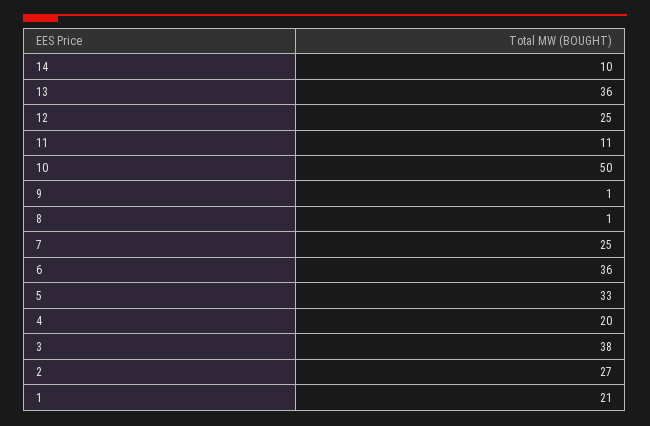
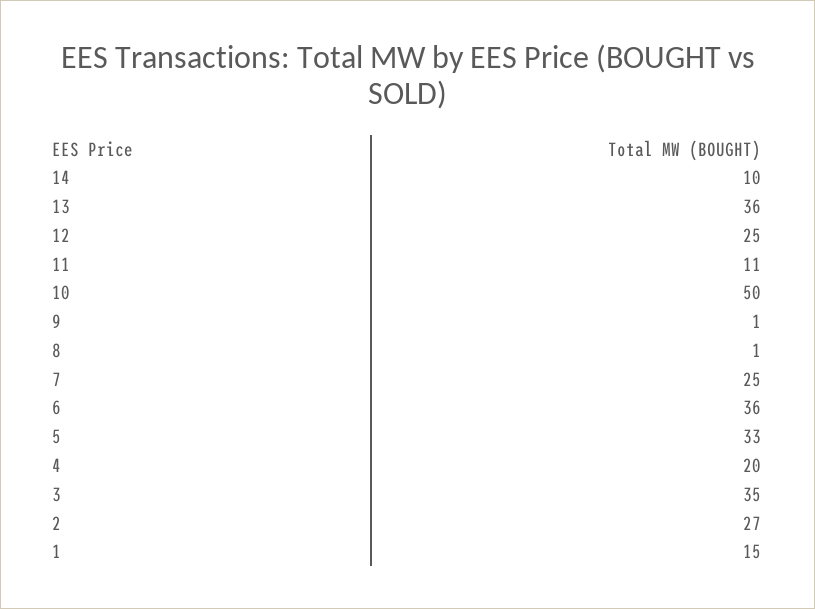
3: 38 -> 35
1: 21 -> 15

